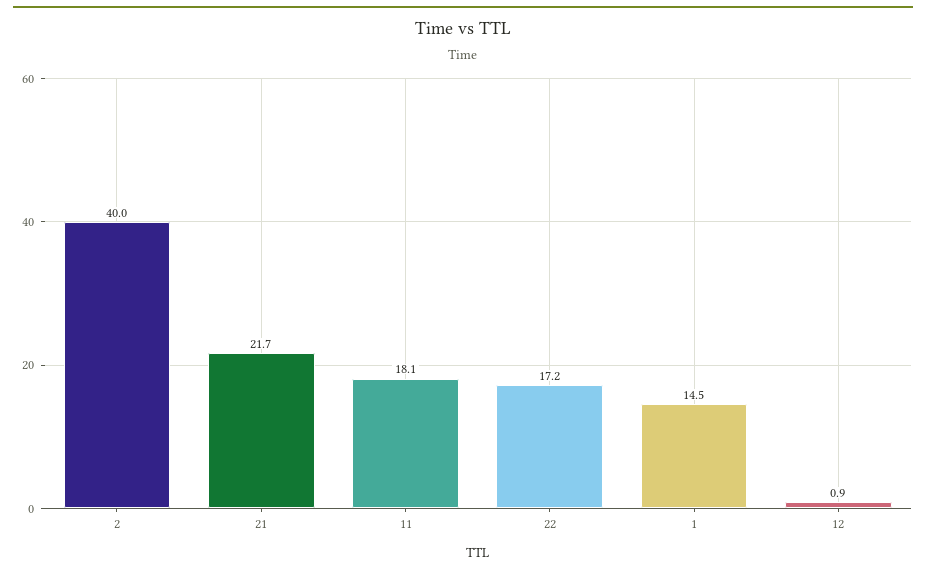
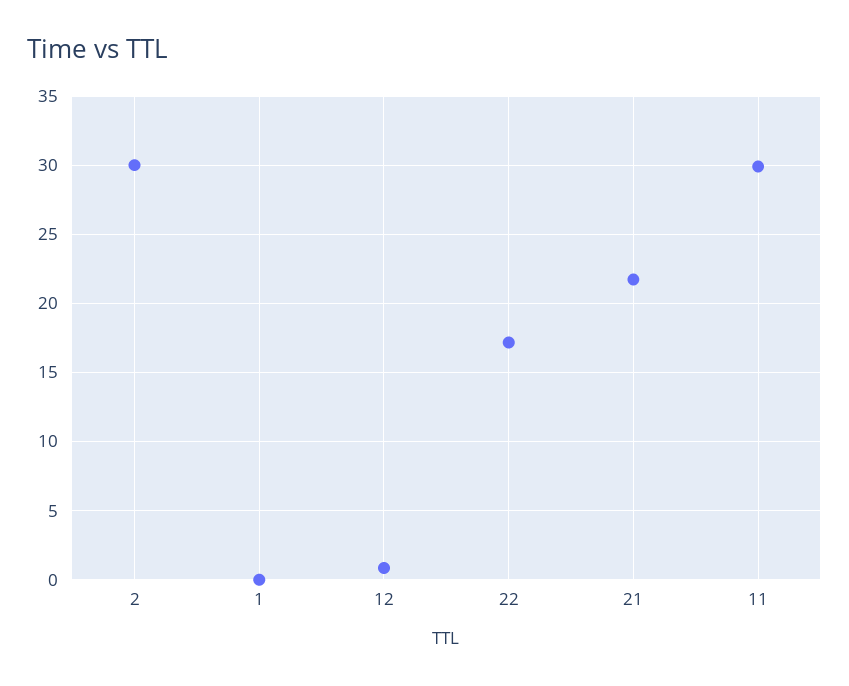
2: 40 -> 30
11: 18.1 -> 30
1: 14.5 -> 0

